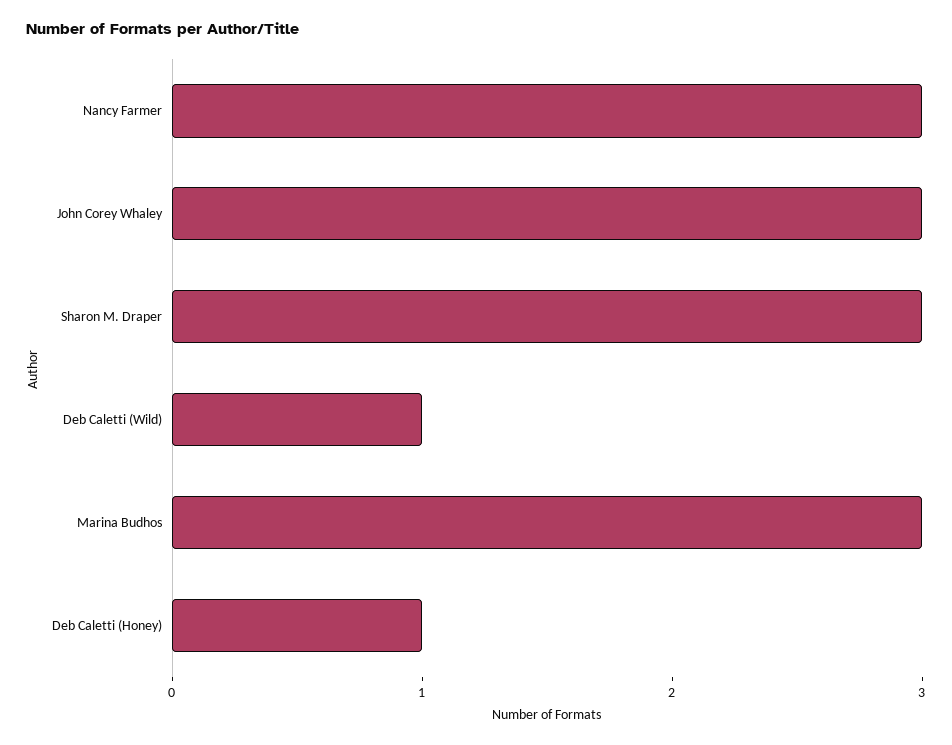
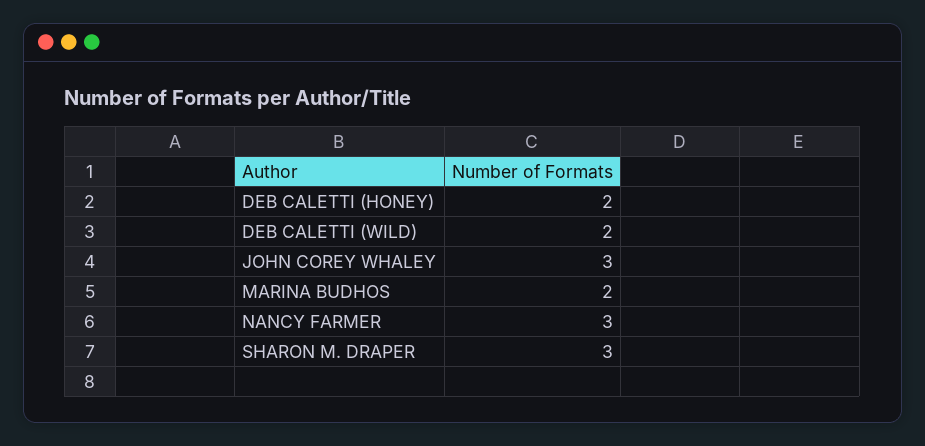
Deb Caletti (Wild): 1 -> 2
Marina Budhos: 3 -> 2
Deb Caletti (Honey): 1 -> 2

